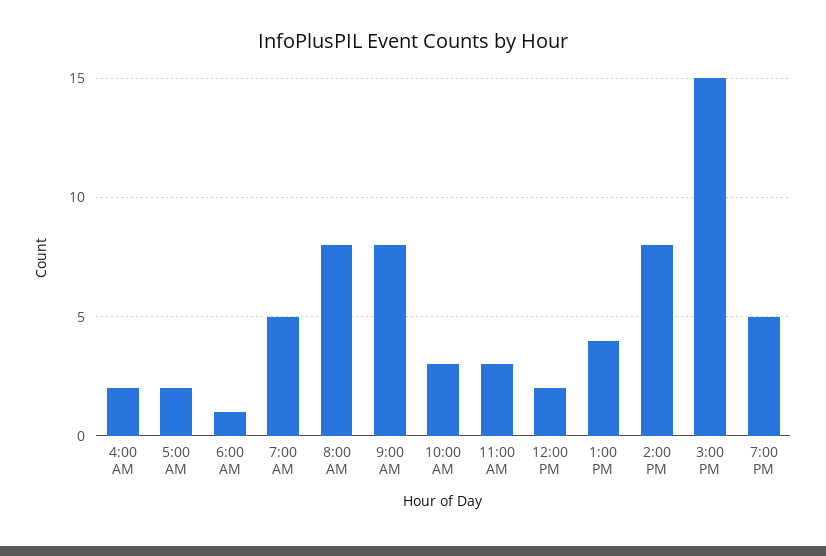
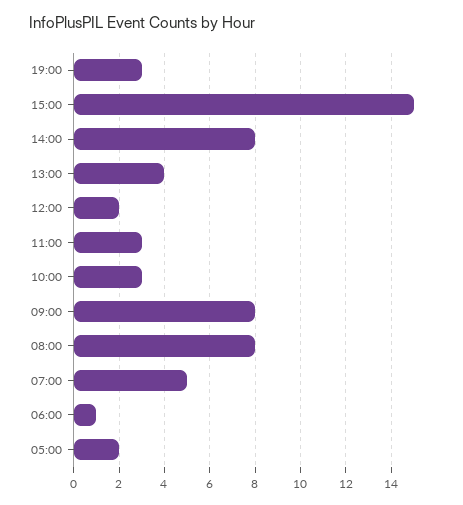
4:00 AM: 2 -> none
7:00 PM: 5 -> 3

